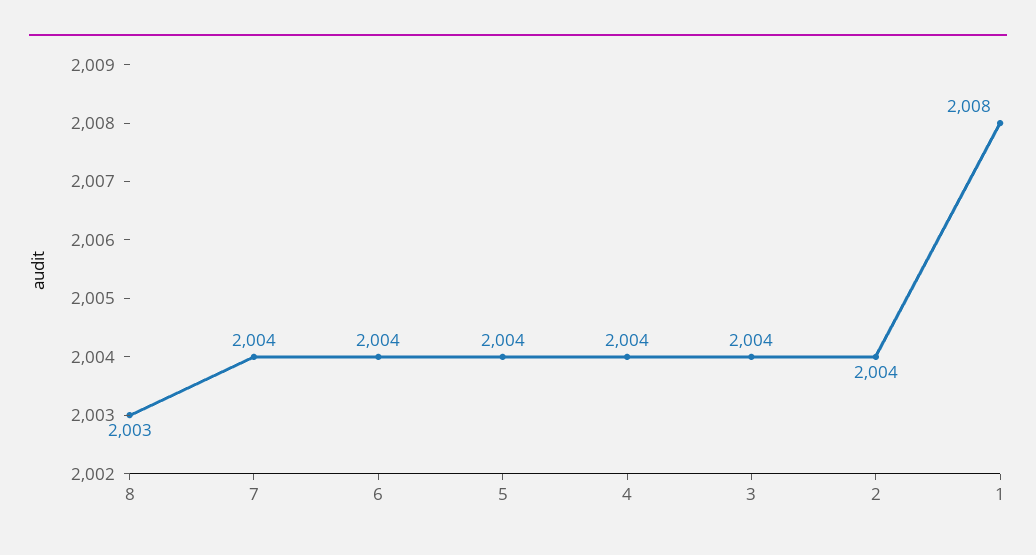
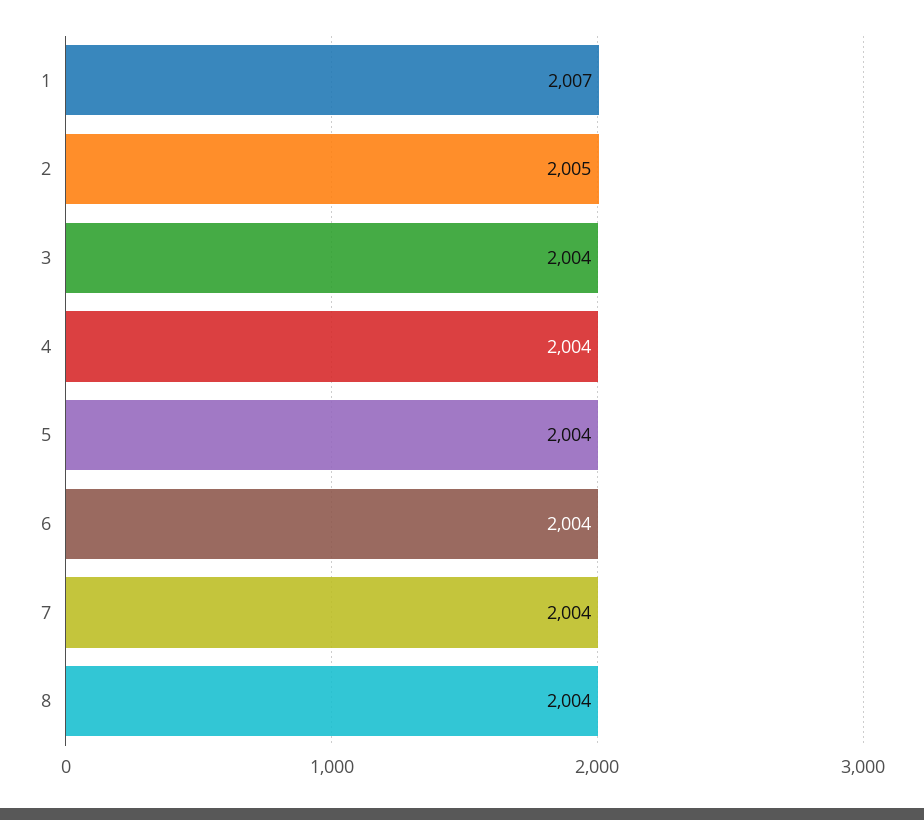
8: 2003 -> 2004
2: 2004 -> 2005
1: 2008 -> 2007

